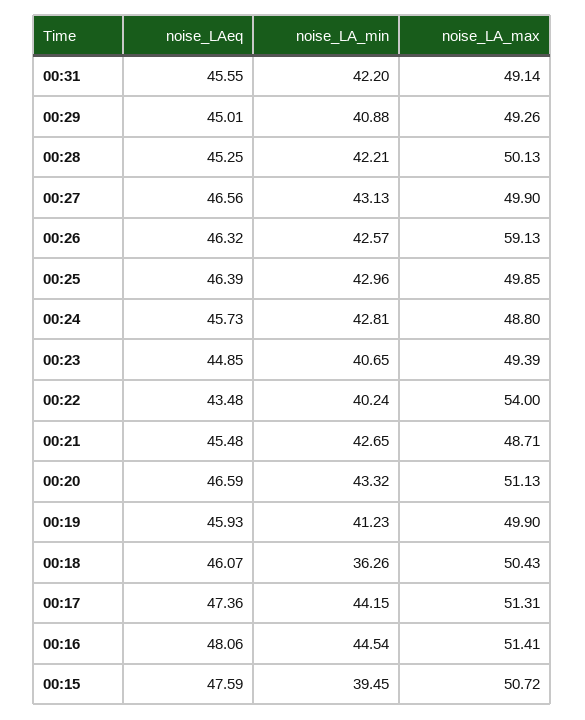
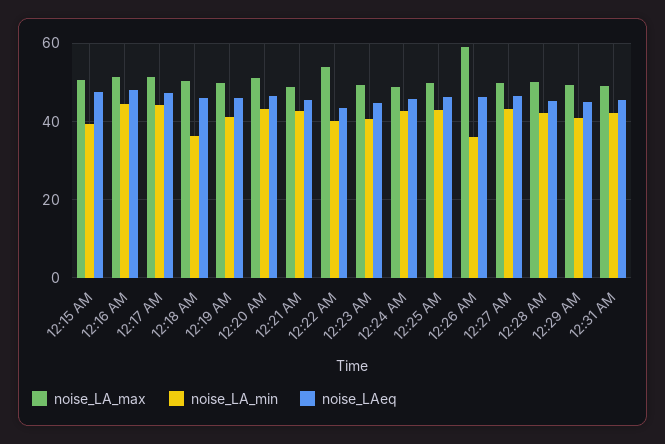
noise_LA_min, 00:26: 42.57 -> 36

